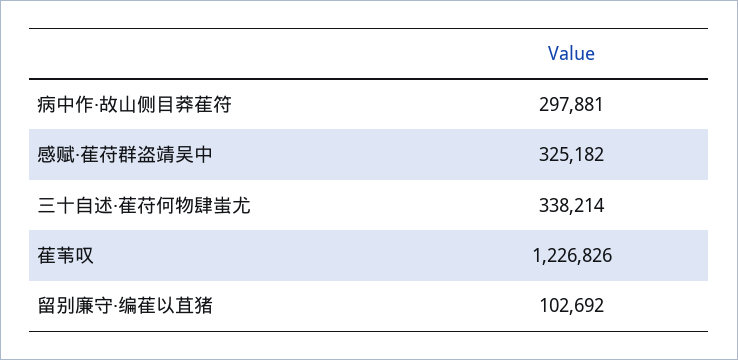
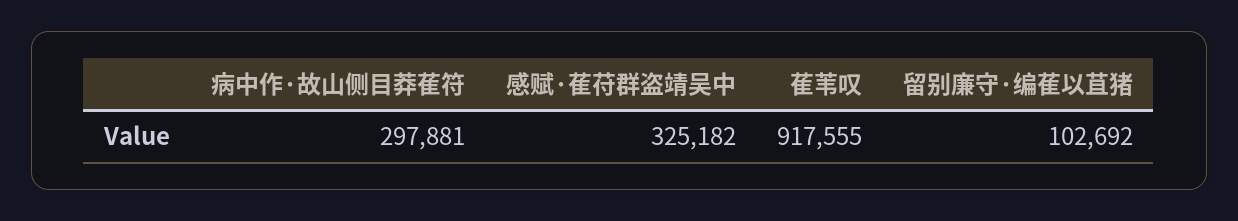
三十自述·萑苻何物肆蚩尤: 338214 -> none
萑苇叹: 1226826 -> 917555

